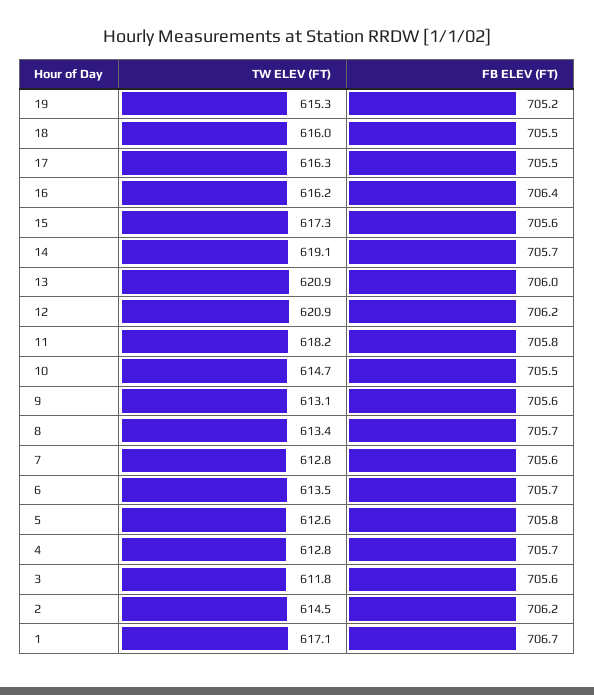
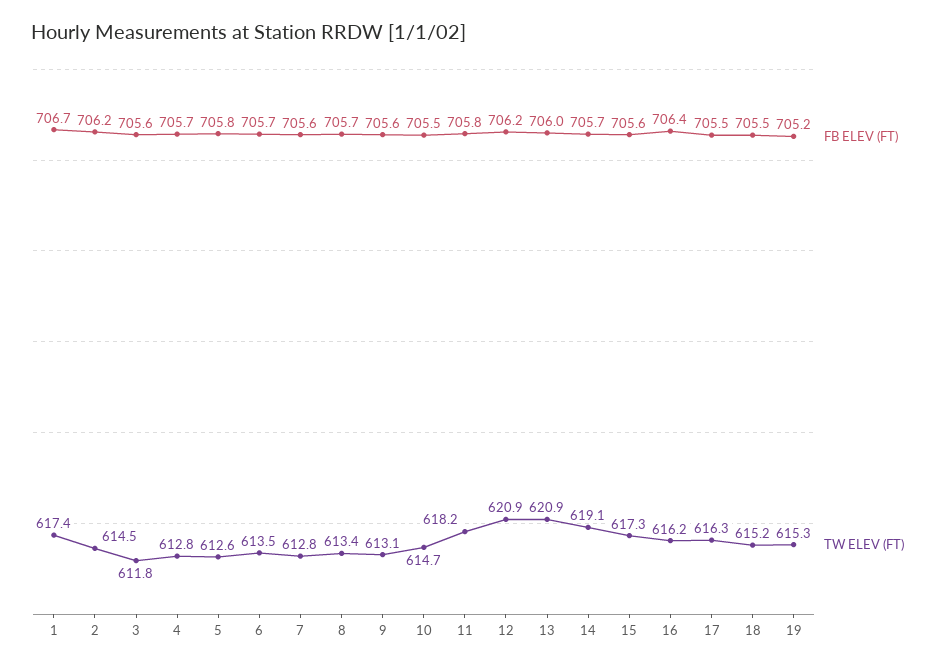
TW ELEV (FT), 18: 616 -> 615.2
TW ELEV (FT), 1: 617.1 -> 617.4

